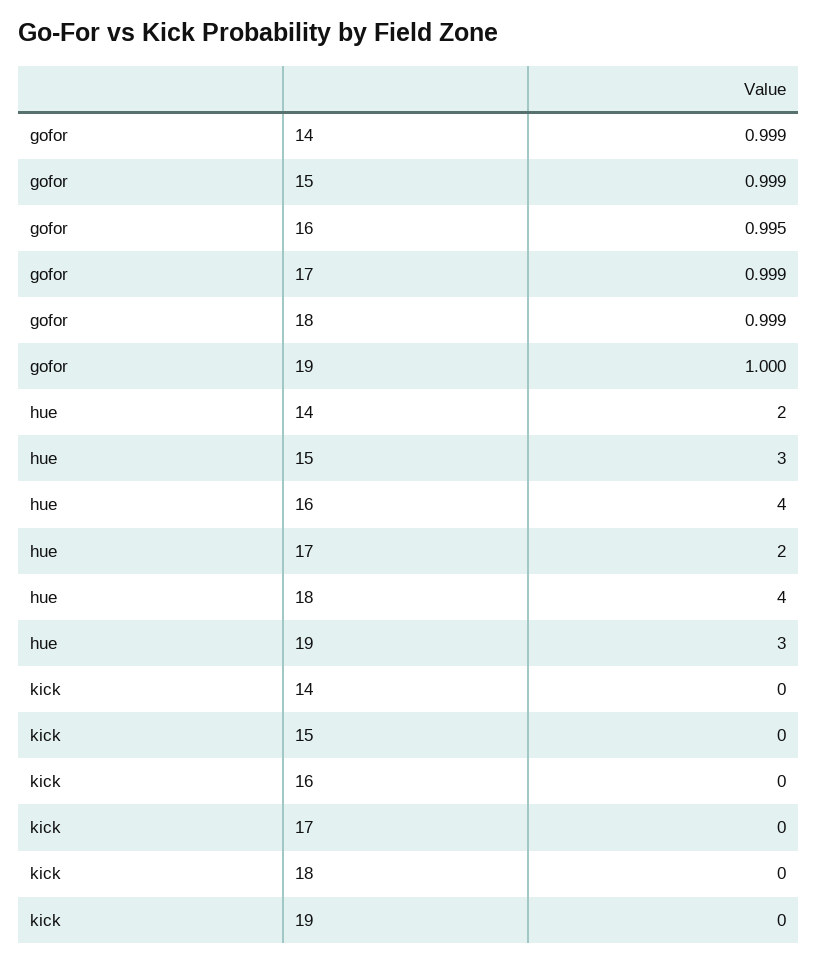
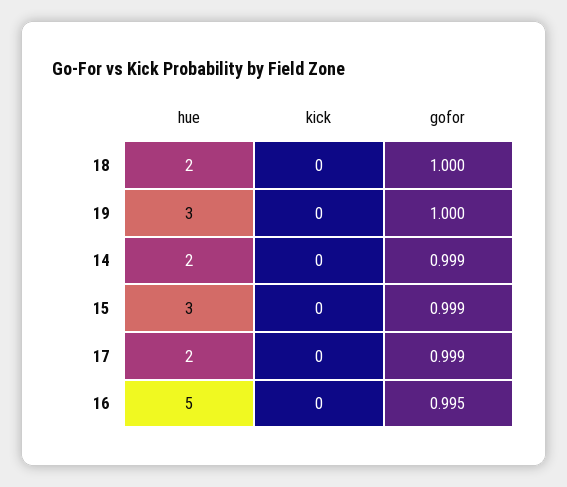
gofor, 18: 0.999 -> 1
hue, 16: 4 -> 5
hue, 18: 4 -> 2

